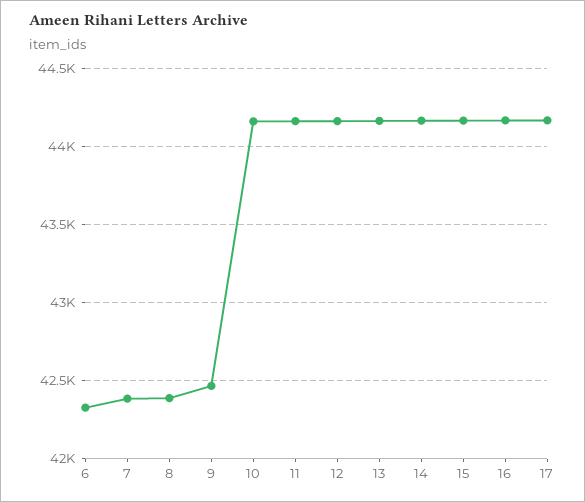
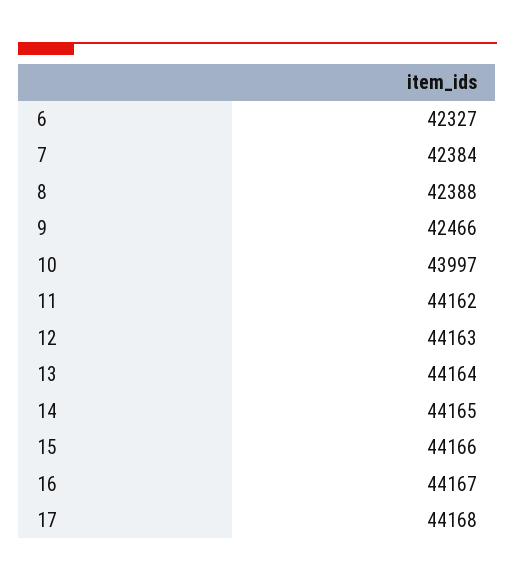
10: 44150 -> 43997

